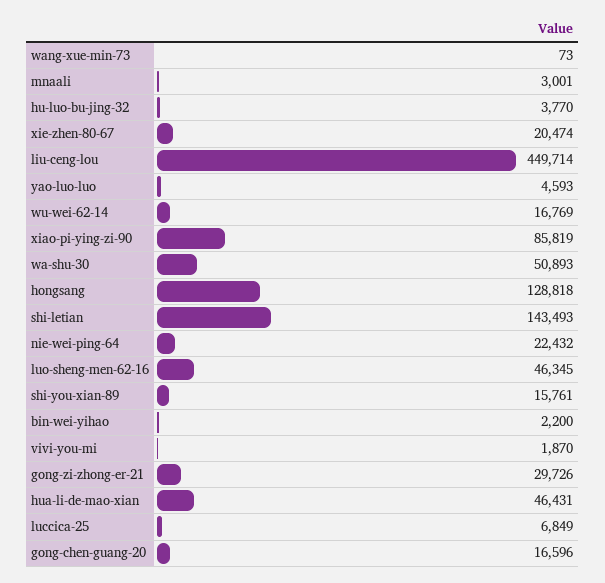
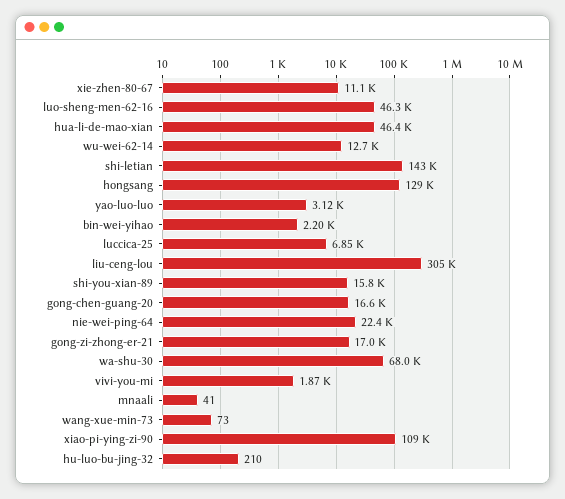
mnaali: 3001 -> 41
hu-luo-bu-jing-32: 3770 -> 210
xie-zhen-80-67: 20474 -> 11100
liu-ceng-lou: 449714 -> 305000
yao-luo-luo: 4593 -> 3120
wu-wei-62-14: 16769 -> 12700
xiao-pi-ying-zi-90: 85819 -> 109000
wa-shu-30: 50893 -> 68000
gong-zi-zhong-er-21: 29726 -> 17000

